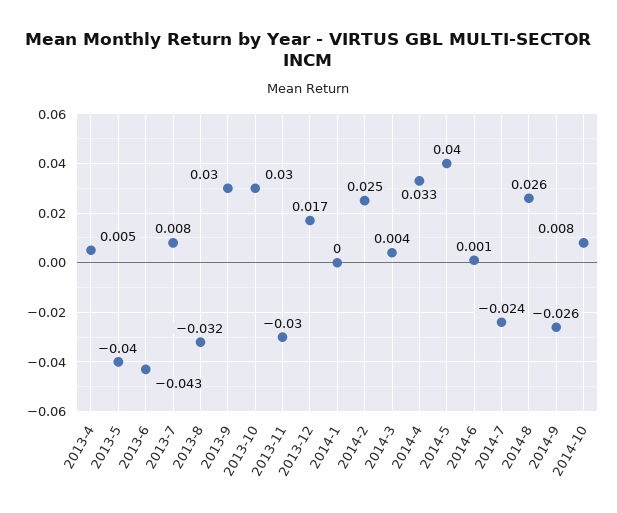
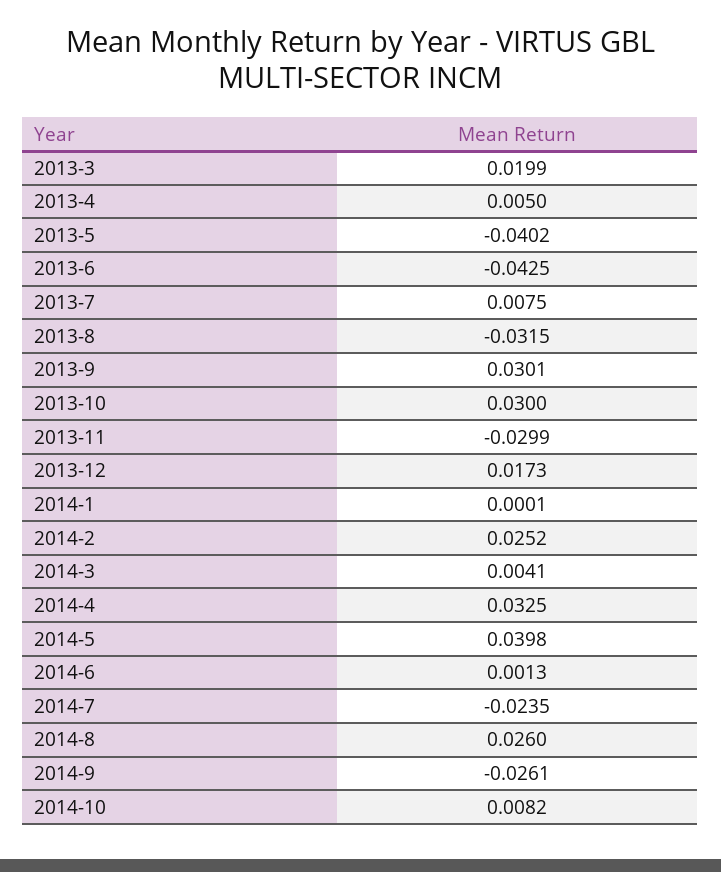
2013-3: none -> 0.0199

